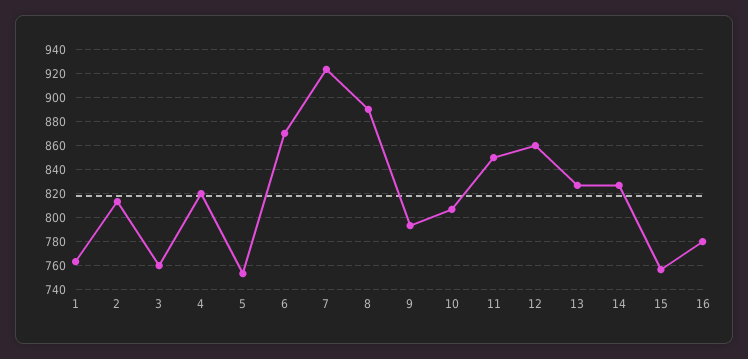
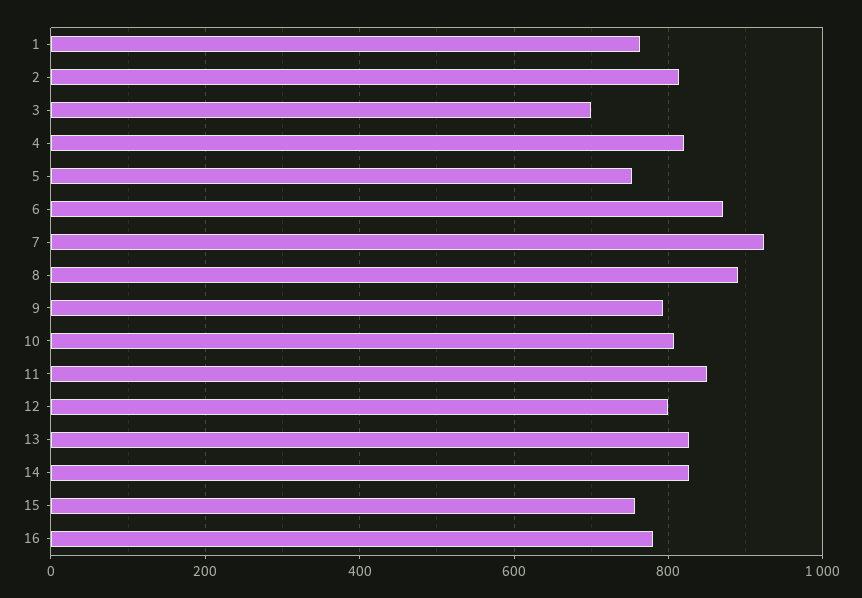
3: 760 -> 700
12: 860 -> 800

